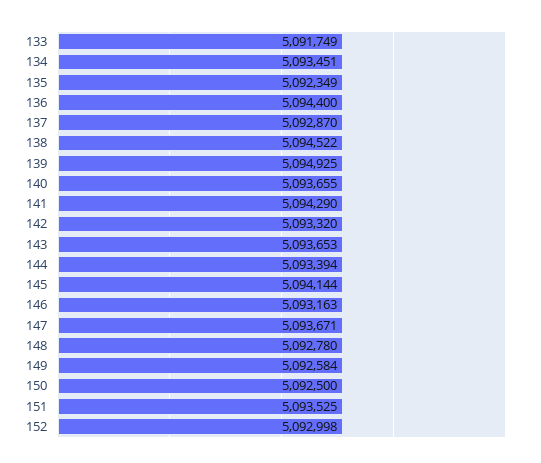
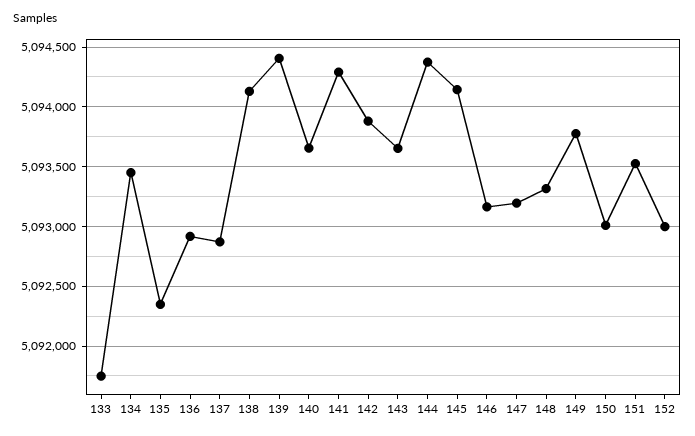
136: 5094400 -> 5092900
138: 5094522 -> 5094100
139: 5094925 -> 5094400
142: 5093320 -> 5093900
144: 5093394 -> 5094400
147: 5093671 -> 5093200
148: 5092780 -> 5093300
149: 5092584 -> 5093800
150: 5092500 -> 5093000

